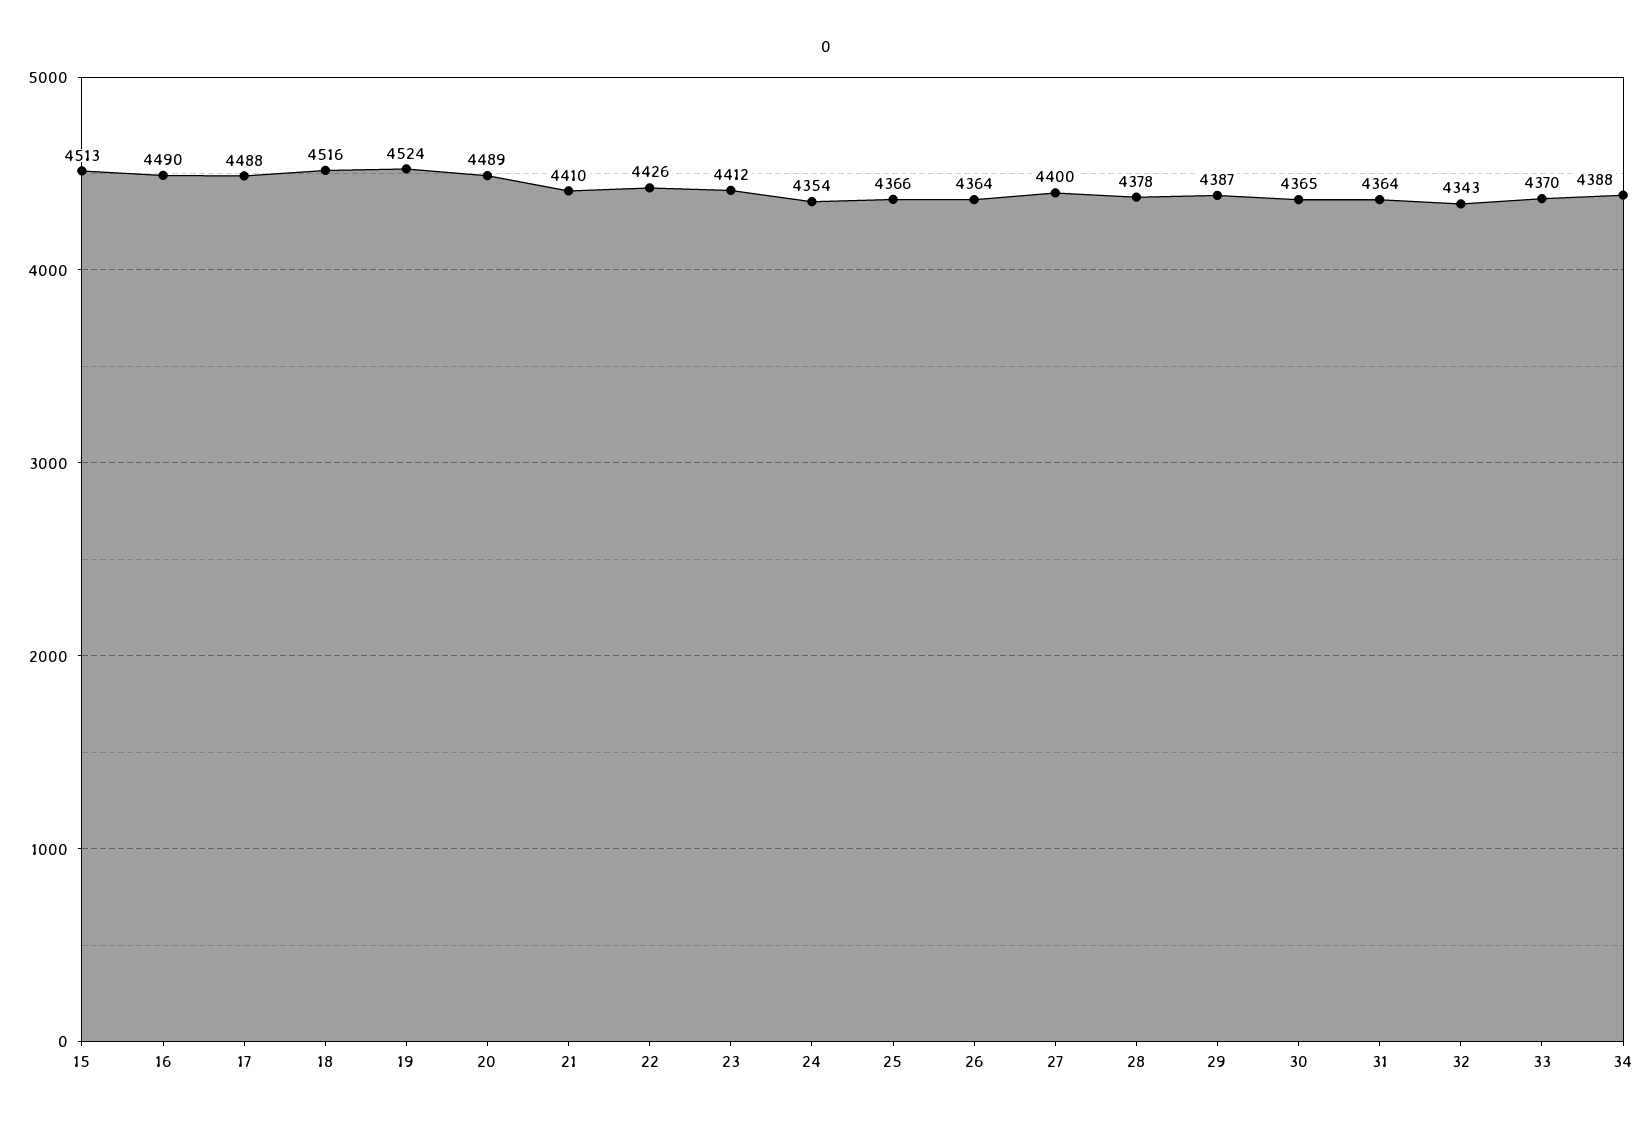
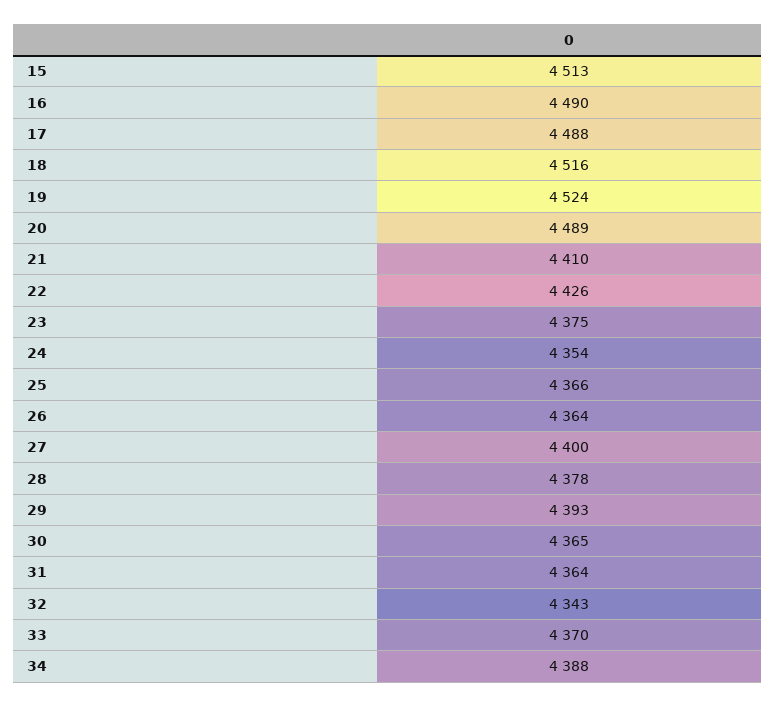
23: 4412 -> 4375
29: 4387 -> 4393

